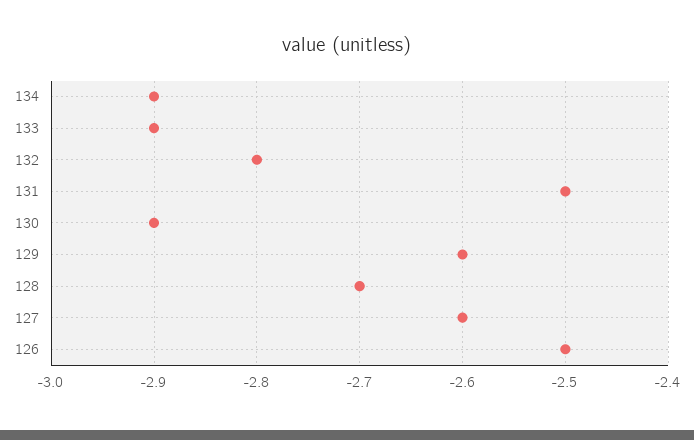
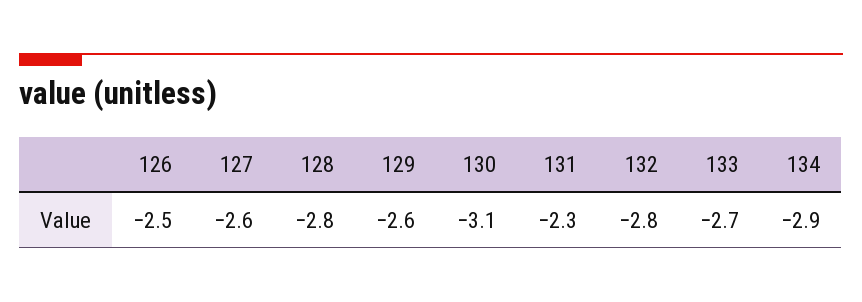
133: -2.9 -> -2.7
131: -2.5 -> -2.3
130: -2.9 -> -3.1
128: -2.7 -> -2.8

